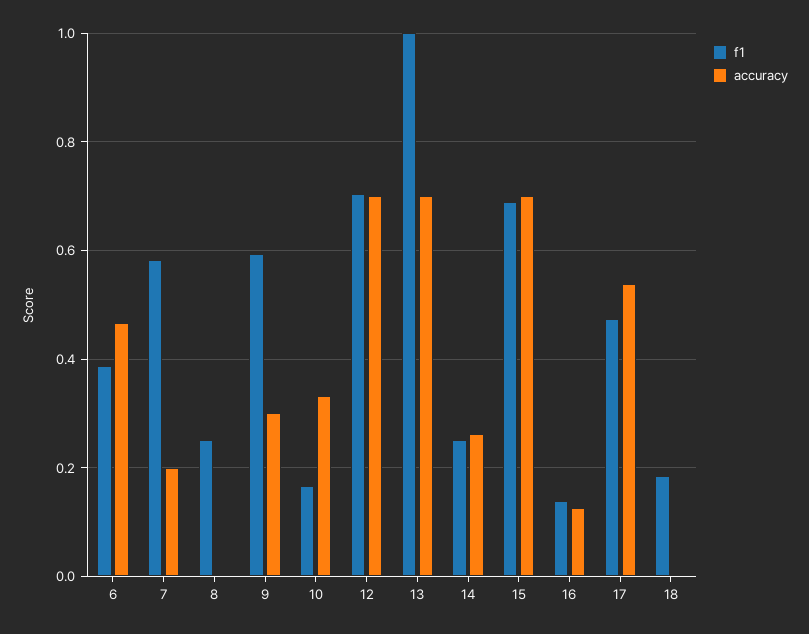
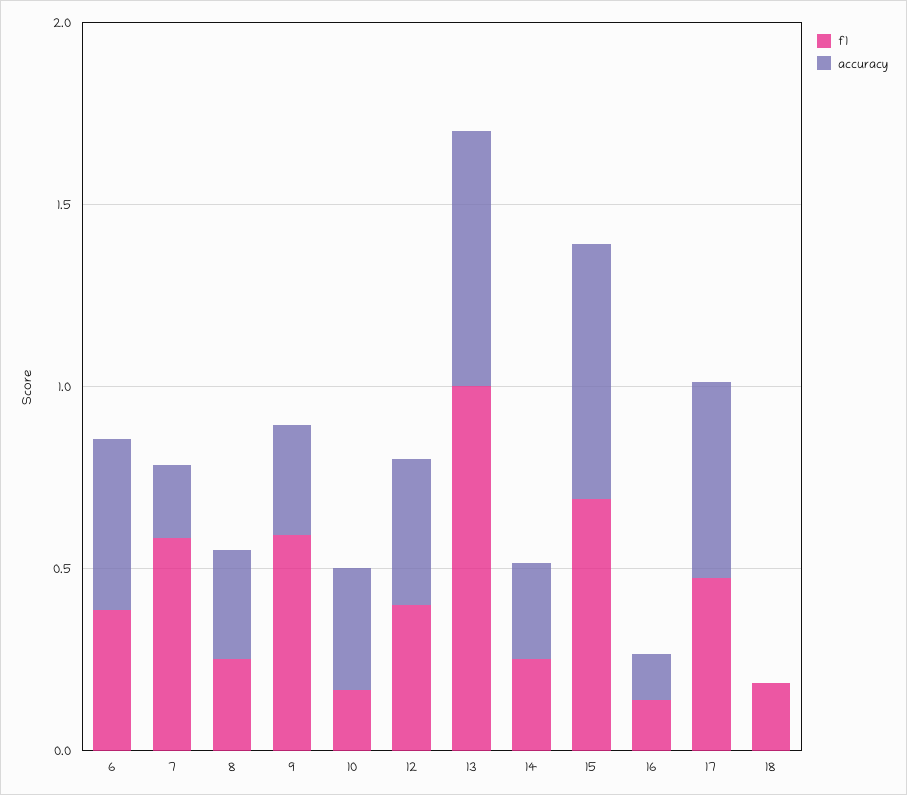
accuracy, 8: 0 -> 0.3
f1, 12: 0.7 -> 0.4
accuracy, 12: 0.7 -> 0.4

